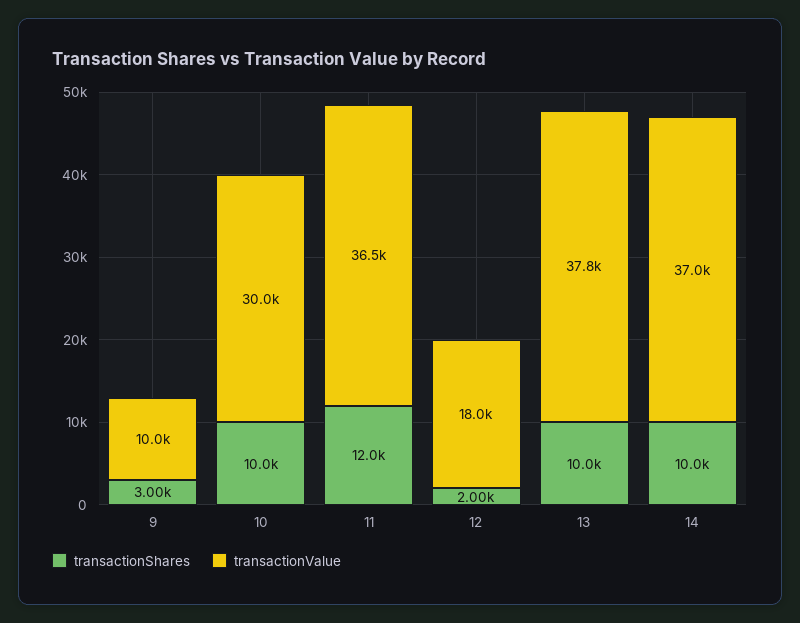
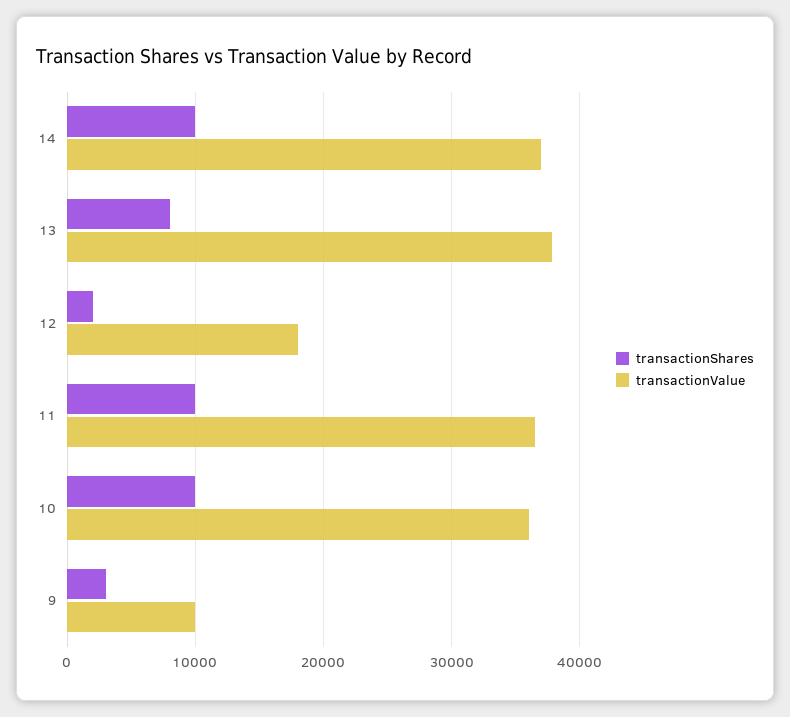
transactionValue, 10: 30000 -> 36000
transactionShares, 11: 12000 -> 10000
transactionShares, 13: 10000 -> 8000

